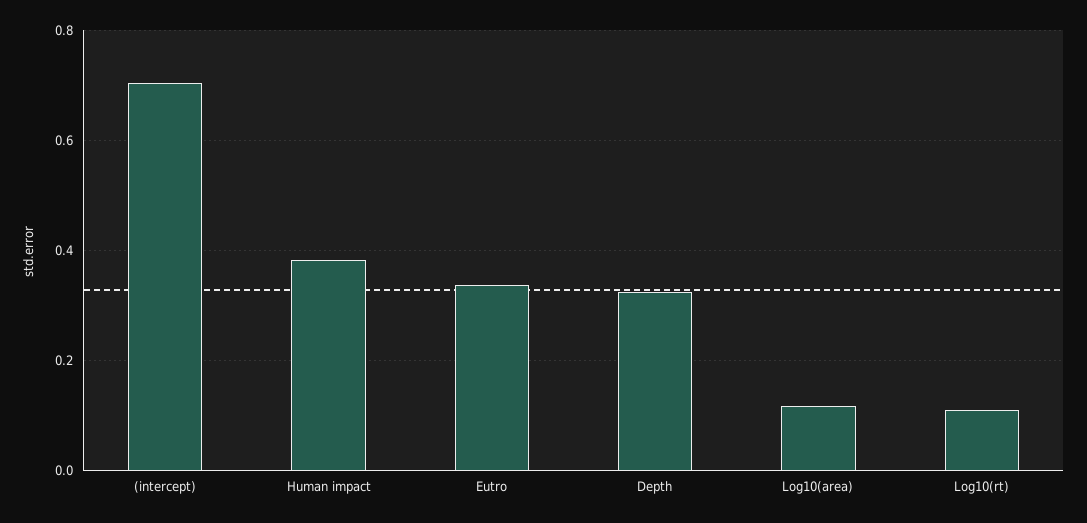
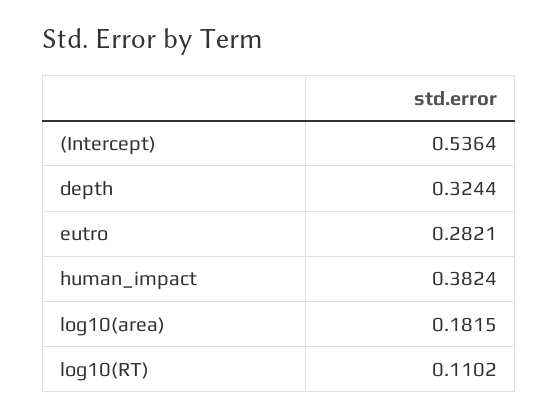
(intercept): 0.7 -> 0.5364
Eutro: 0.34 -> 0.2821
Log10(area): 0.12 -> 0.1815

